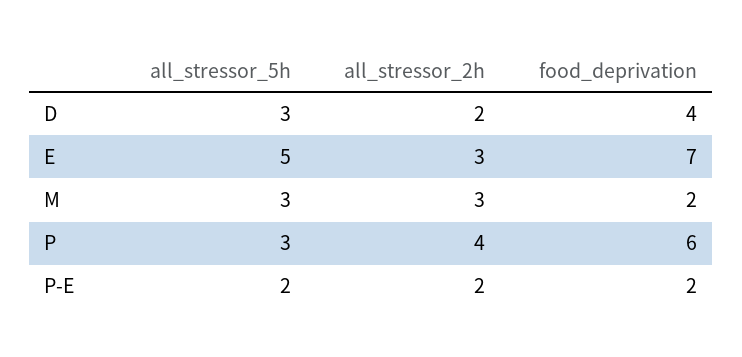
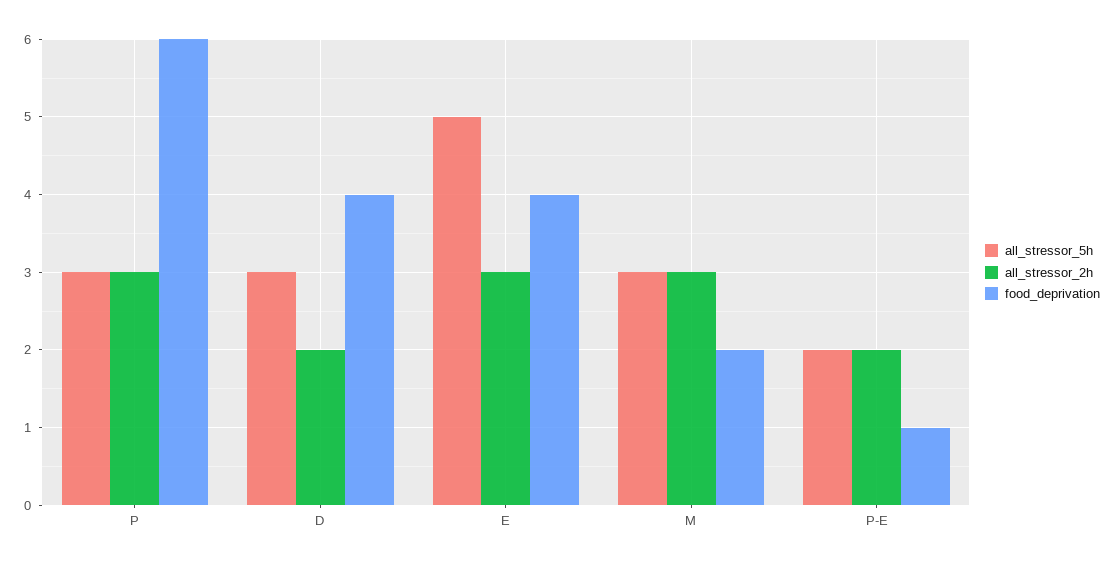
food_deprivation, E: 7 -> 4
all_stressor_2h, P: 4 -> 3
food_deprivation, P-E: 2 -> 1

